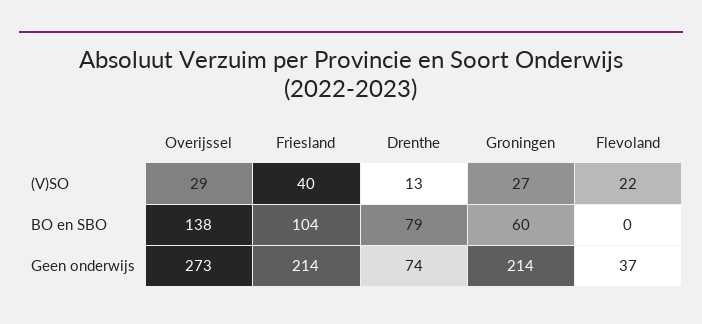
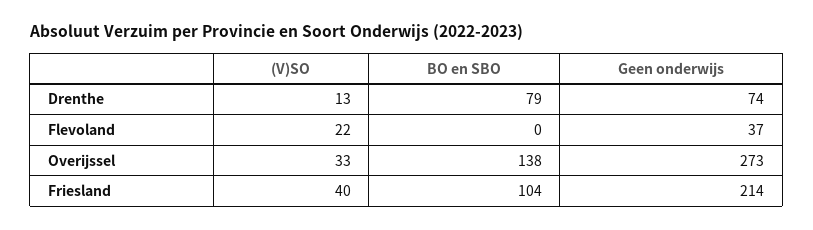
Overijssel, (V)SO: 29 -> 33
Groningen, (V)SO: 27 -> none
Groningen, BO en SBO: 60 -> none
Groningen, Geen onderwijs: 214 -> none

